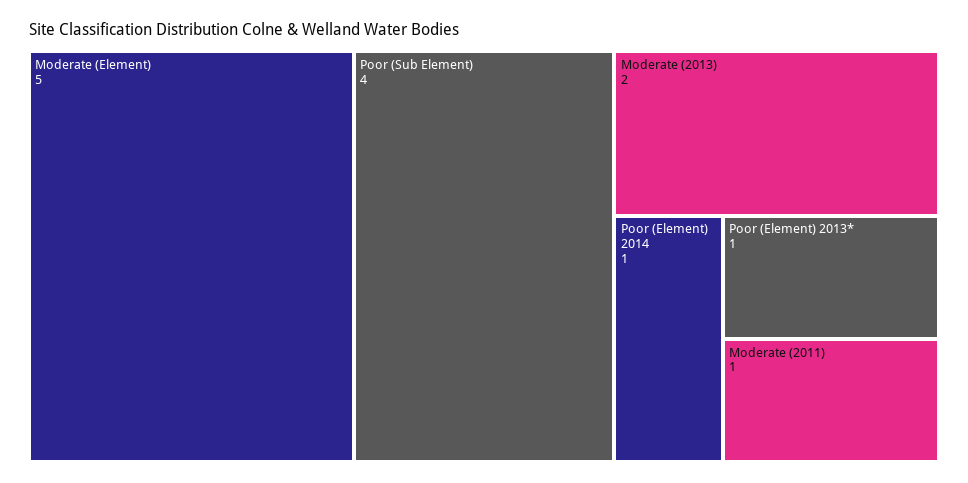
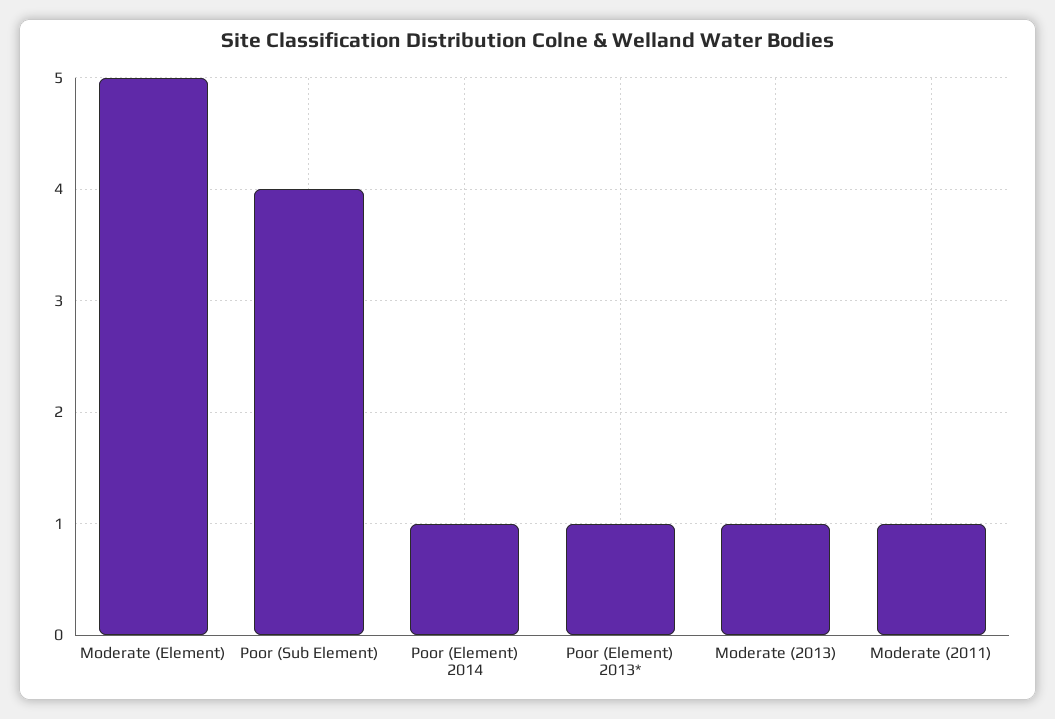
Moderate (2013): 2 -> 1

